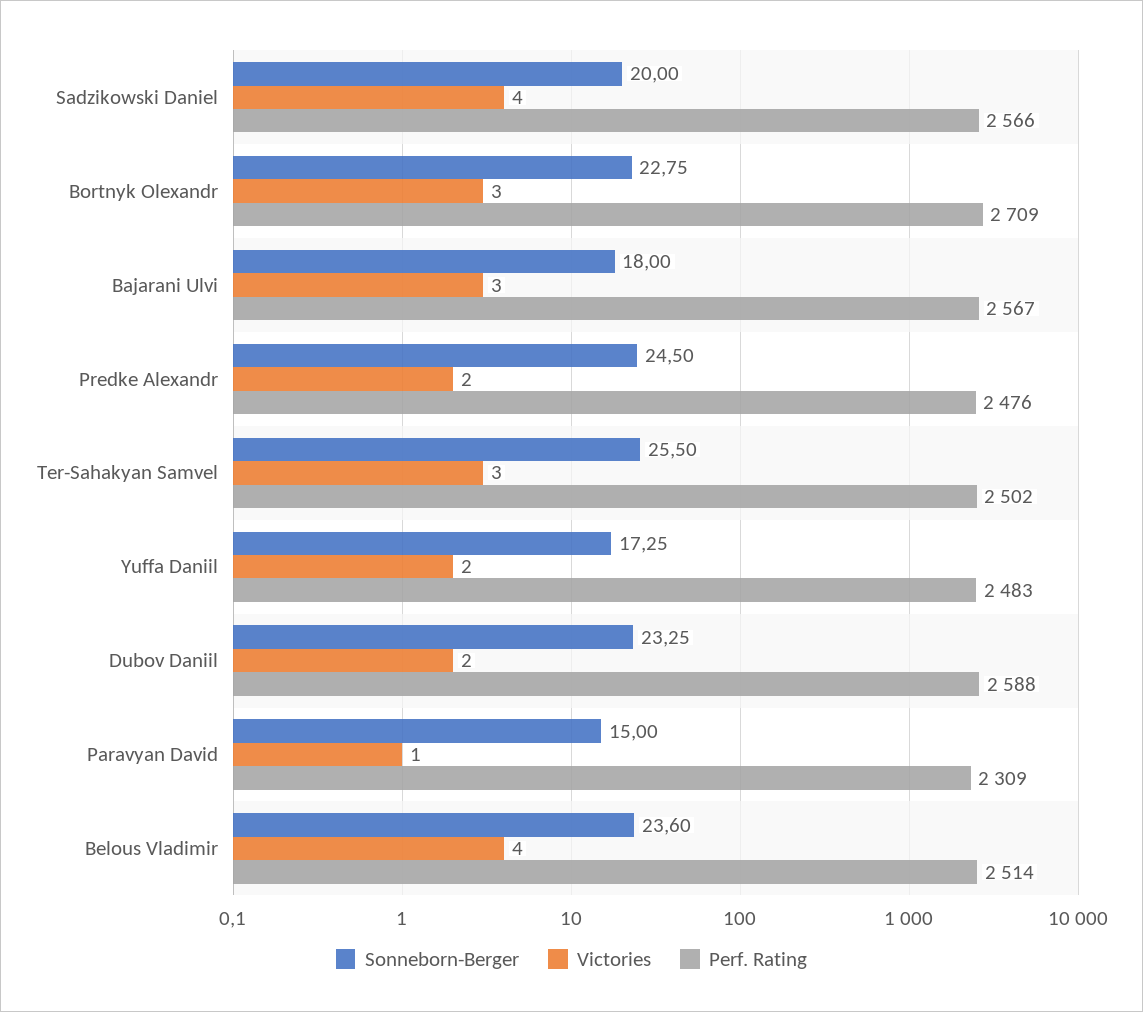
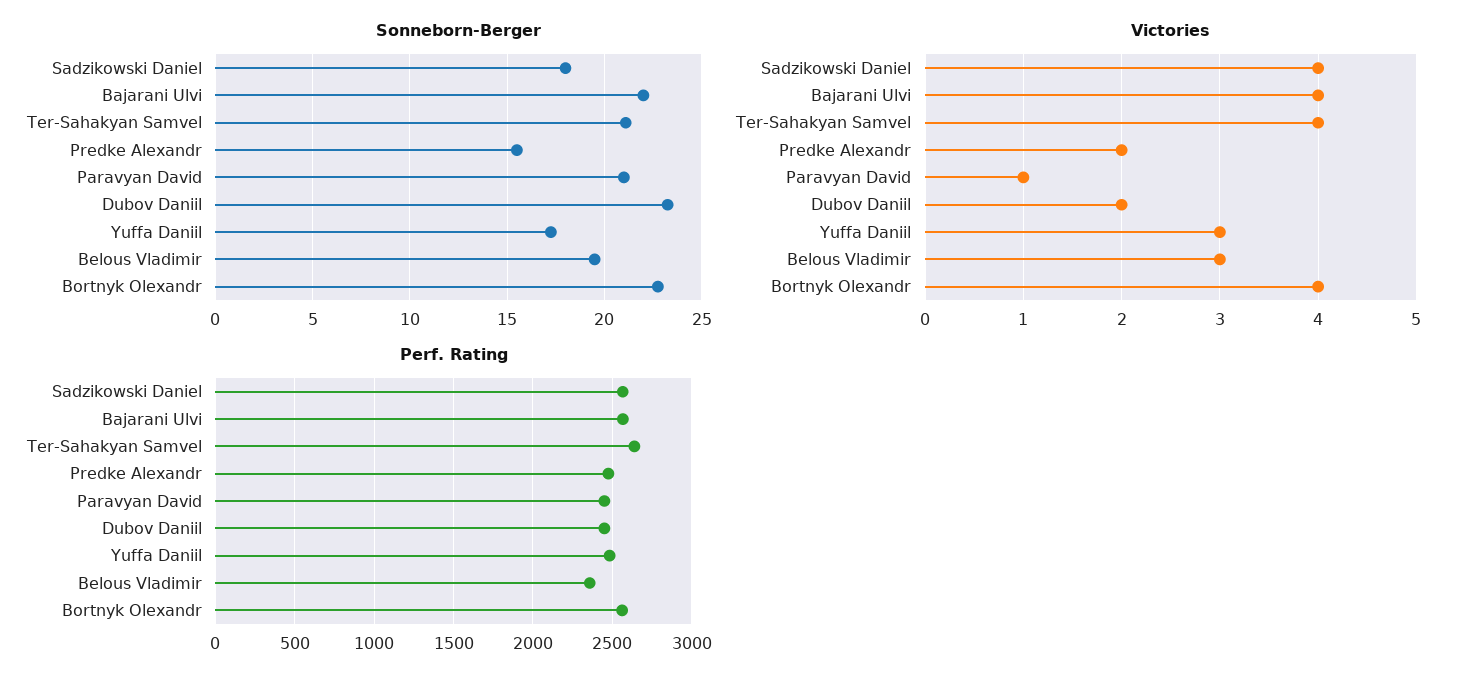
Sonneborn-Berger, Sadzikowski Daniel: 20 -> 18
Victories, Bortnyk Olexandr: 3 -> 4
Perf. Rating, Bortnyk Olexandr: 2709 -> 2550
Sonneborn-Berger, Bajarani Ulvi: 18 -> 22
Victories, Bajarani Ulvi: 3 -> 4
Sonneborn-Berger, Predke Alexandr: 24.5 -> 15.5
Sonneborn-Berger, Ter-Sahakyan Samvel: 25.5 -> 21
Victories, Ter-Sahakyan Samvel: 3 -> 4
Perf. Rating, Ter-Sahakyan Samvel: 2502 -> 2650
Victories, Yuffa Daniil: 2 -> 3
Perf. Rating, Dubov Daniil: 2588 -> 2450
Sonneborn-Berger, Paravyan David: 15 -> 21
Perf. Rating, Paravyan David: 2309 -> 2450
Sonneborn-Berger, Belous Vladimir: 23.6 -> 19.5
Victories, Belous Vladimir: 4 -> 3
Perf. Rating, Belous Vladimir: 2514 -> 2350

